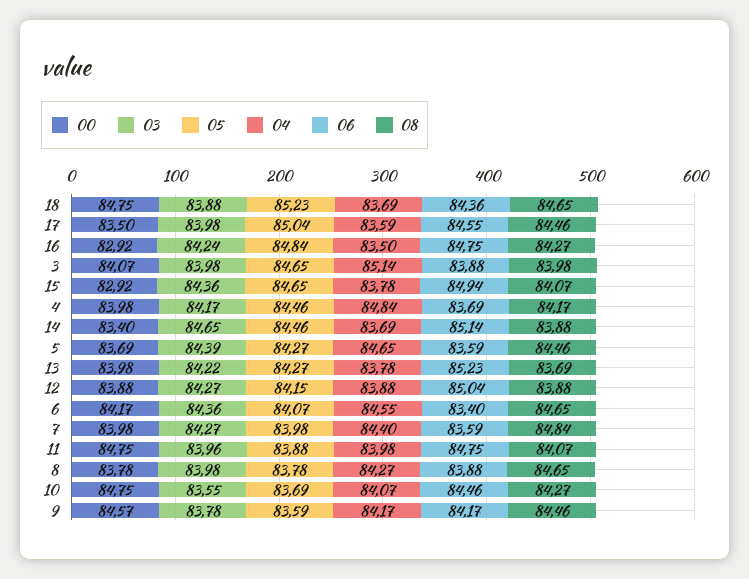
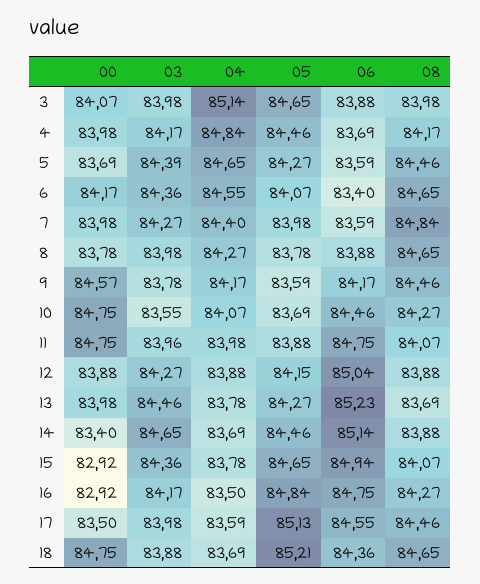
05, 18: 85.23 -> 85.21
05, 17: 85.04 -> 85.13
03, 16: 84.24 -> 84.17
03, 13: 84.22 -> 84.46

